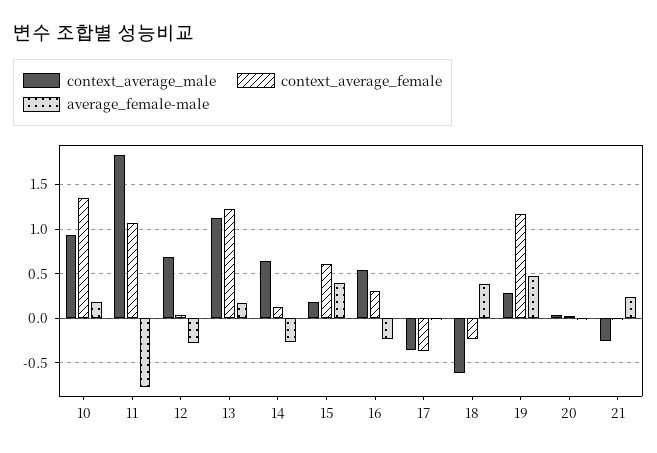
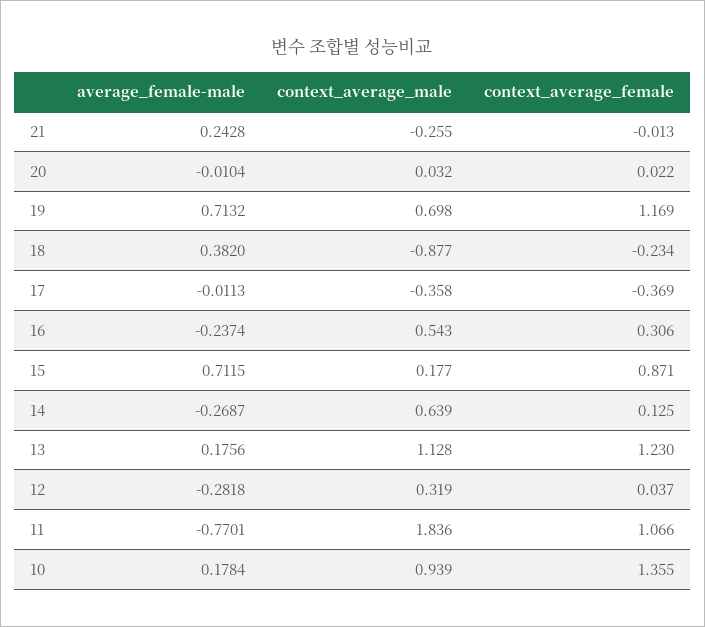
context_average_male, 12: 0.7 -> 0.319
context_average_female, 15: 0.6 -> 0.871
average_female-male, 15: 0.4 -> 0.7115
context_average_male, 18: -0.6 -> -0.877
context_average_male, 19: 0.3 -> 0.698
average_female-male, 19: 0.5 -> 0.7132

